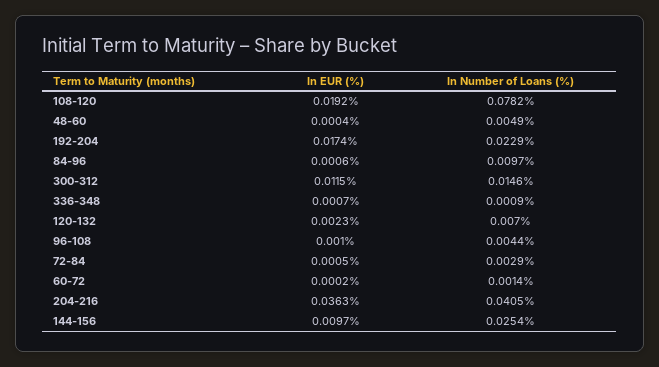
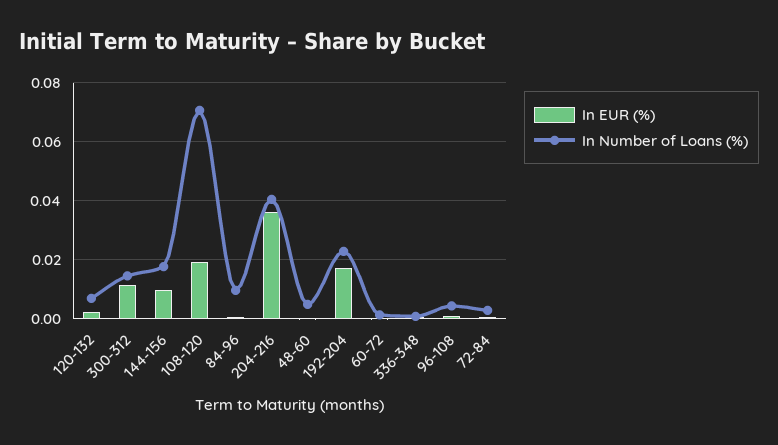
In Number of Loans (%), 108-120: 0.0782 -> 0.07
In Number of Loans (%), 144-156: 0.0254 -> 0.0175

